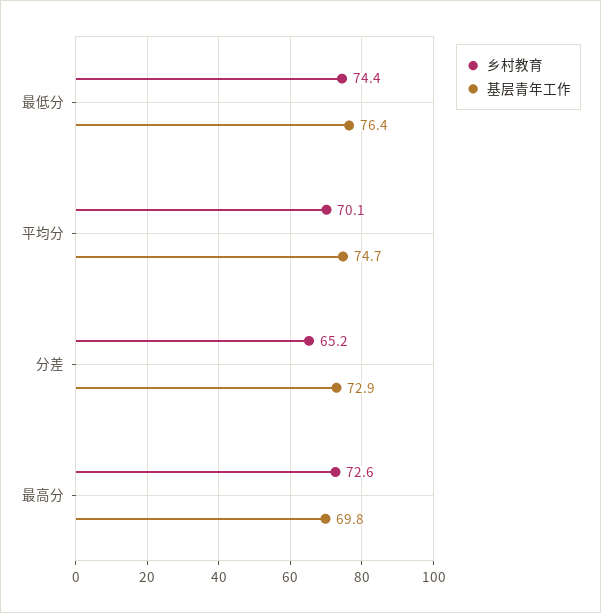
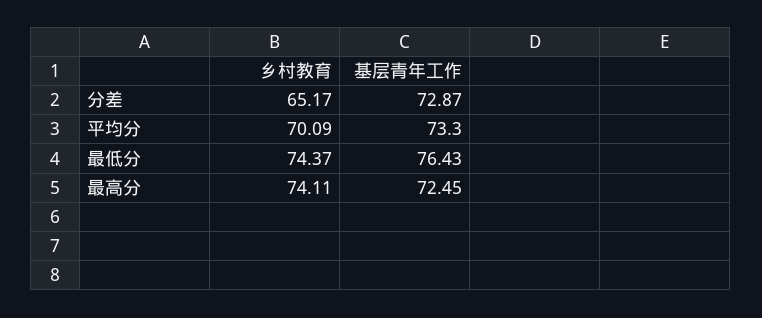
基层青年工作, 平均分: 74.7 -> 73.3
乡村教育, 最高分: 72.6 -> 74.11
基层青年工作, 最高分: 69.8 -> 72.45

